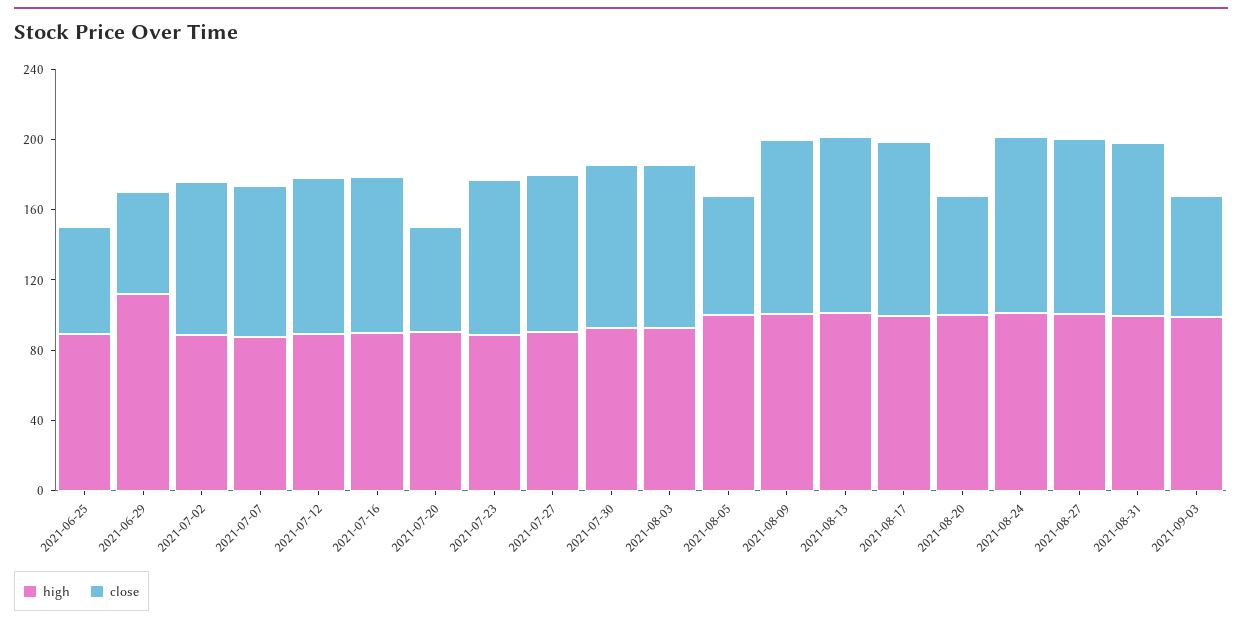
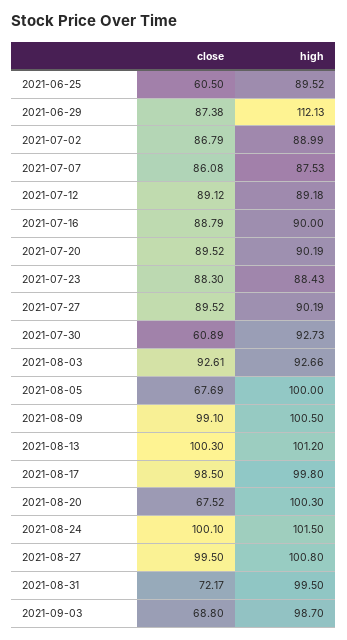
close, 2021-06-29: 60 -> 87.38
close, 2021-07-20: 60 -> 89.52
close, 2021-07-30: 90 -> 60.89
close, 2021-08-31: 100 -> 72.17

